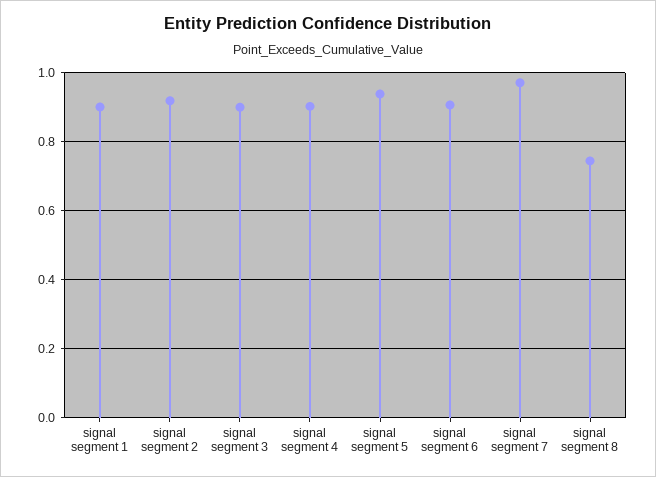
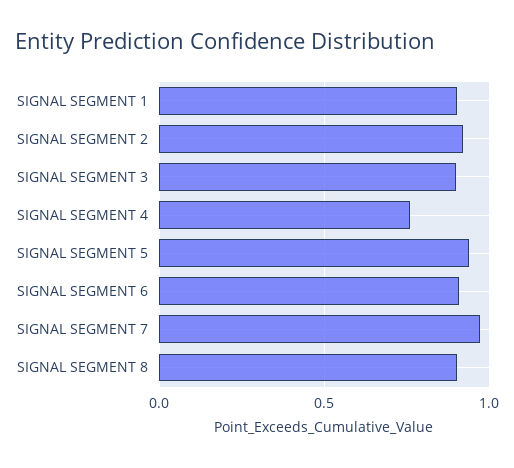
signal segment 4: 0.9 -> 0.75
signal segment 8: 0.74 -> 0.9

